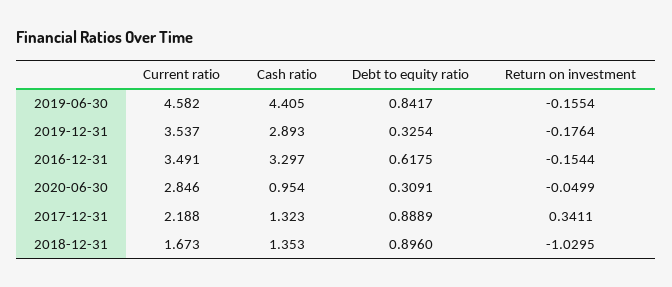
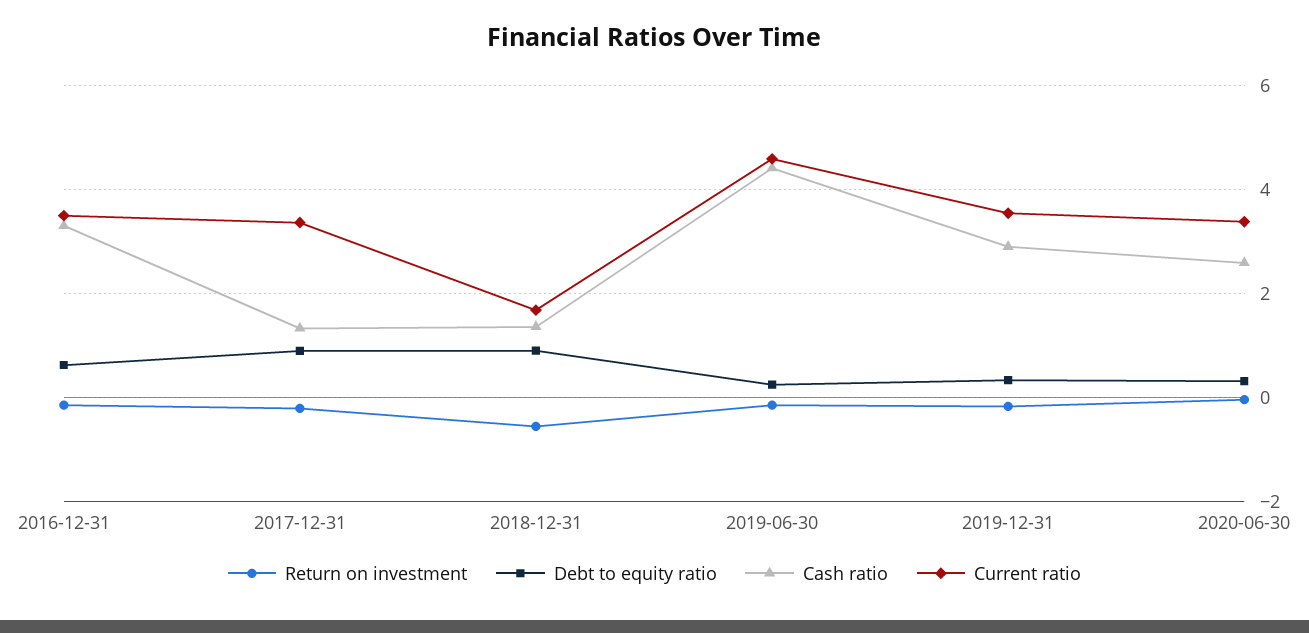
Debt to equity ratio, 2019-06-30: 0.8417 -> 0.2
Current ratio, 2020-06-30: 2.846 -> 3.4
Cash ratio, 2020-06-30: 0.954 -> 2.6
Current ratio, 2017-12-31: 2.188 -> 3.4
Return on investment, 2017-12-31: 0.3411 -> -0.2
Return on investment, 2018-12-31: -1.0295 -> -0.6

